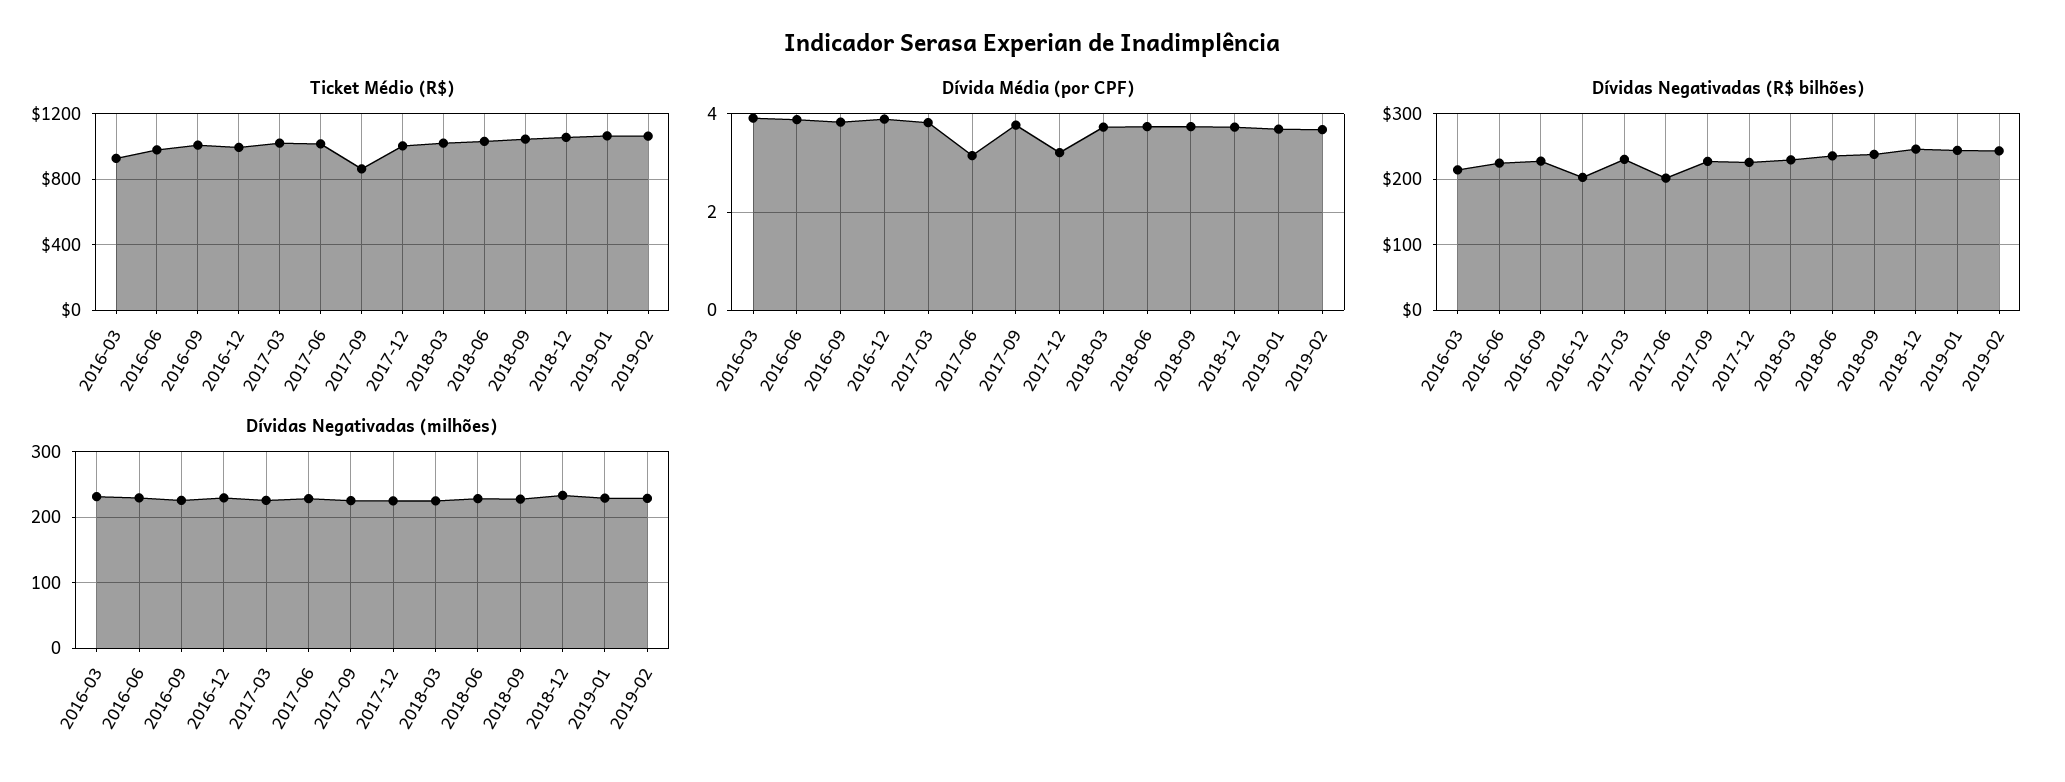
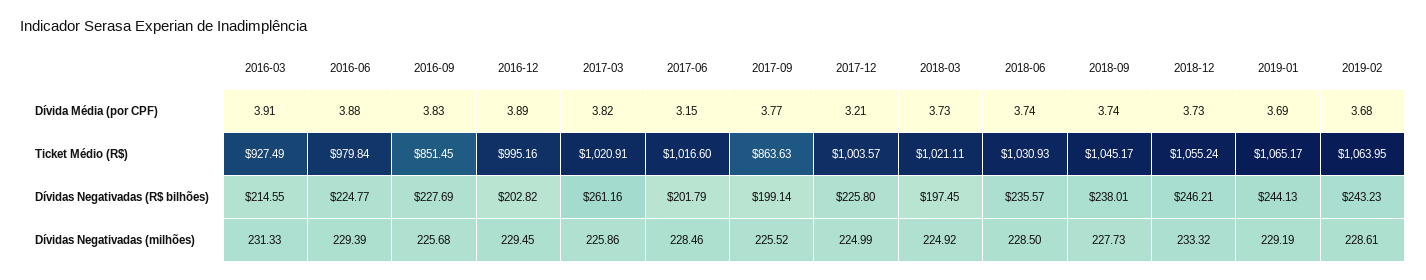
Ticket Médio (R$), 2016-09: 1000 -> 851.45
Dívidas Negativadas (R$ bilhões), 2017-03: 230 -> 261.16
Dívidas Negativadas (R$ bilhões), 2017-09: 230 -> 199.14
Dívidas Negativadas (R$ bilhões), 2018-03: 230 -> 197.45

